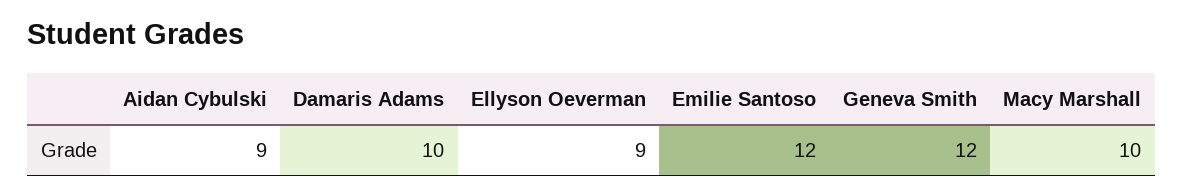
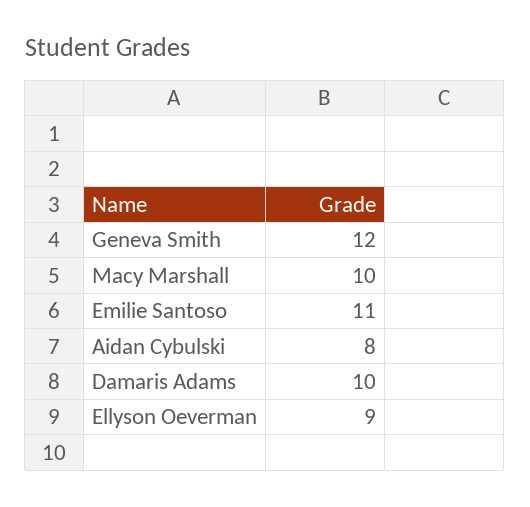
Aidan Cybulski: 9 -> 8
Emilie Santoso: 12 -> 11

